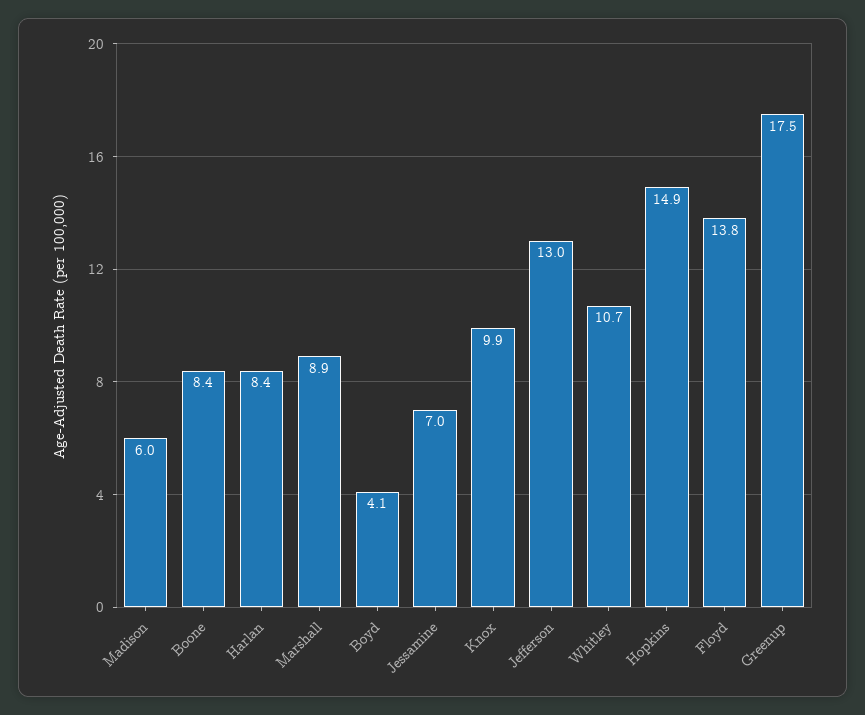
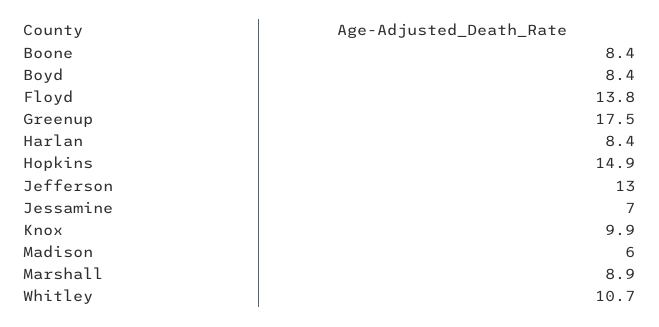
Boyd: 4.1 -> 8.4

